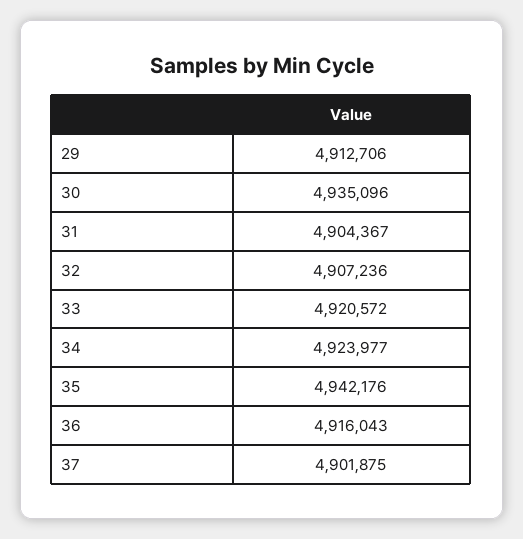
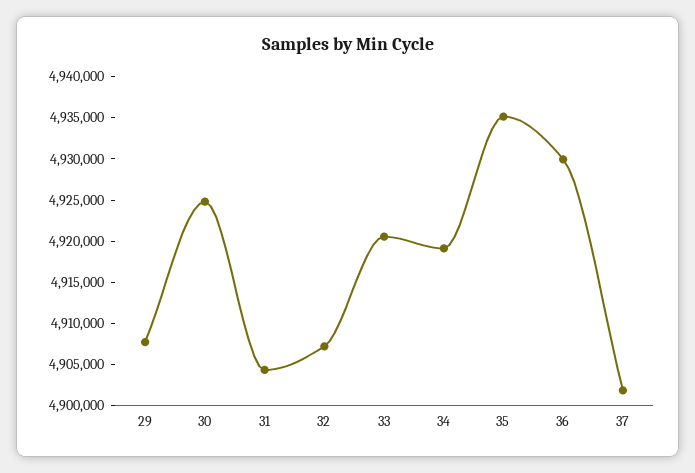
29: 4912706 -> 4908000
30: 4935096 -> 4925000
34: 4923977 -> 4919000
35: 4942176 -> 4935000
36: 4916043 -> 4930000

